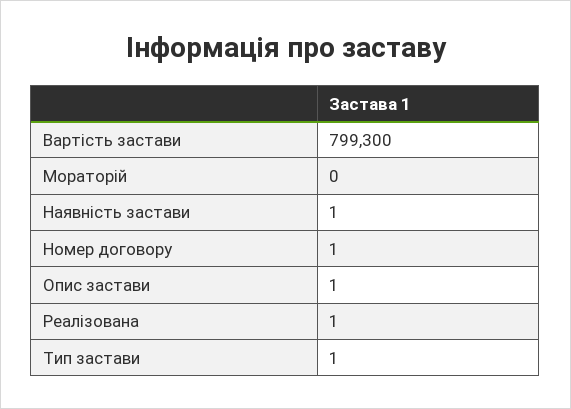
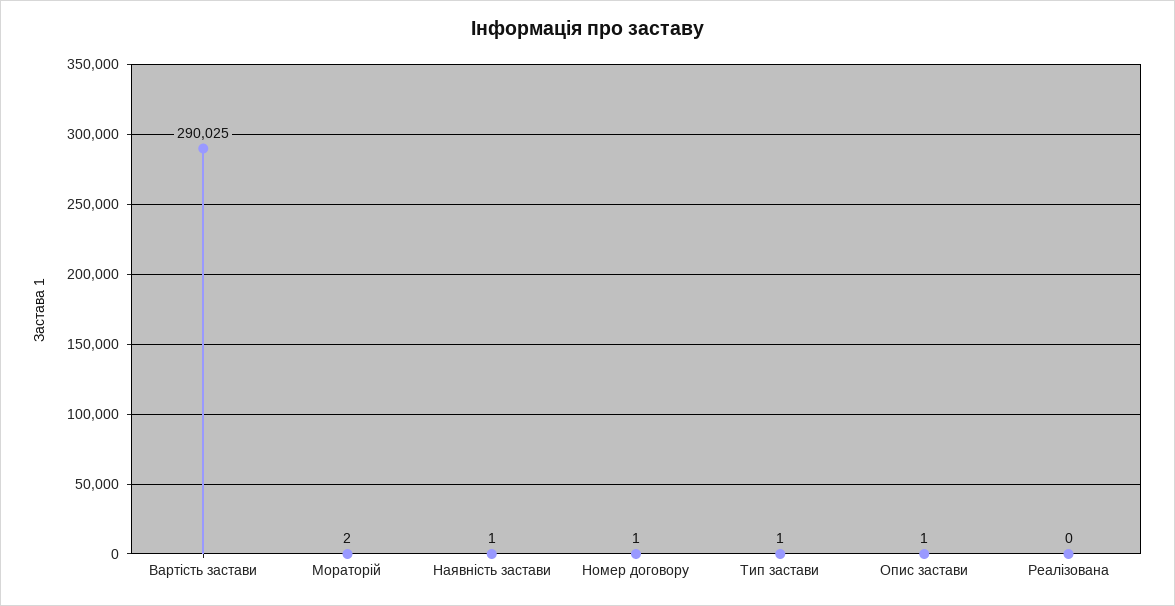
Вартість застави: 799300 -> 290025
Мораторій: 0 -> 2
Реалізована: 1 -> 0

